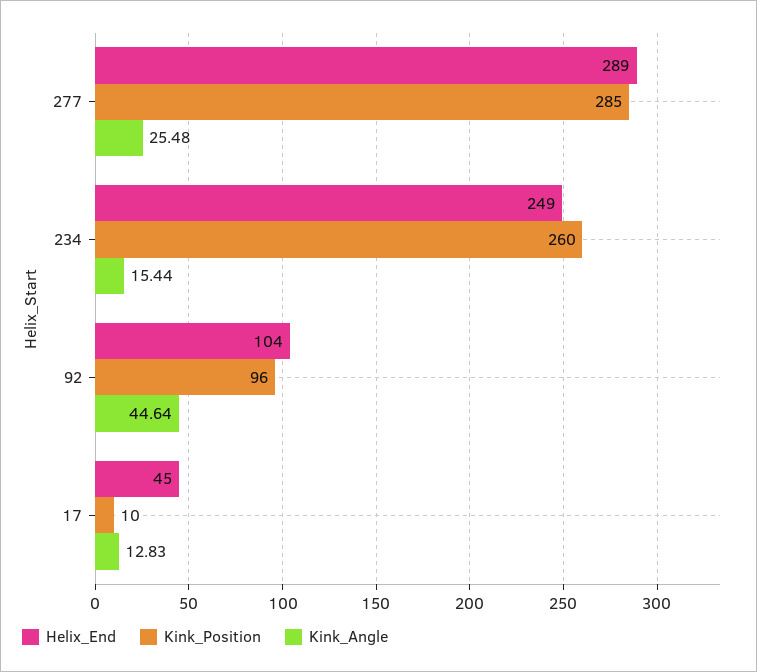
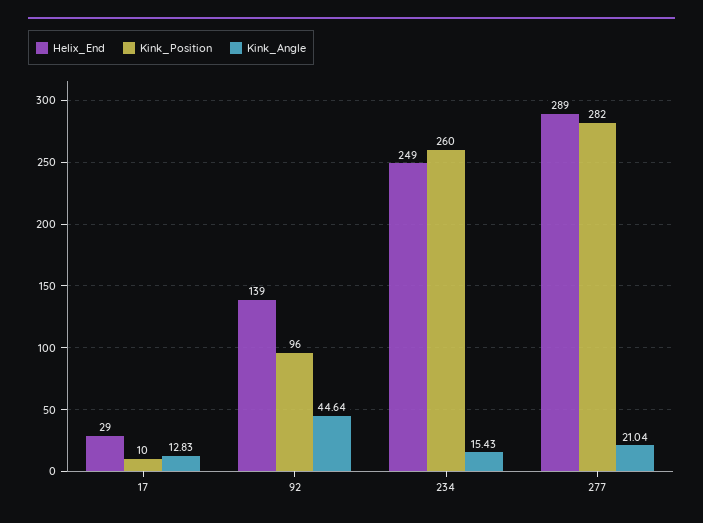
Kink_Position, 277: 285 -> 282
Kink_Angle, 277: 25.48 -> 21.04
Kink_Angle, 234: 15.44 -> 15.43
Helix_End, 92: 104 -> 139
Helix_End, 17: 45 -> 29

